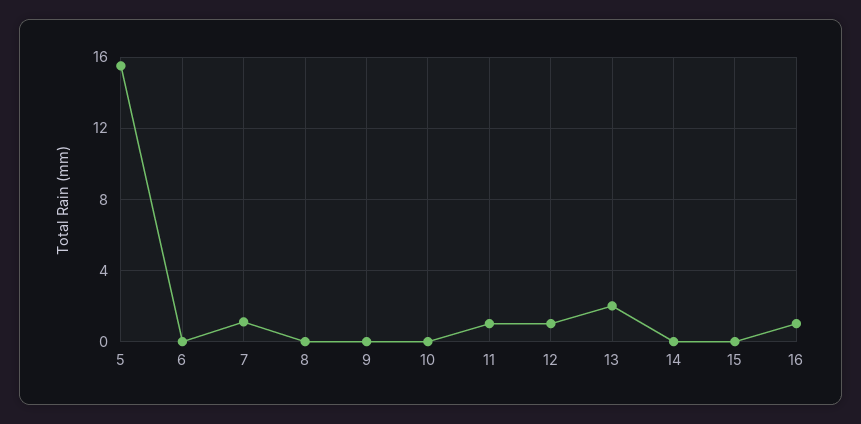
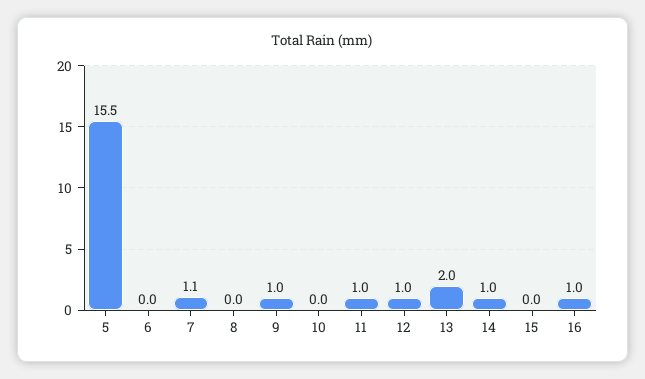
9: 0 -> 1
14: 0 -> 1

